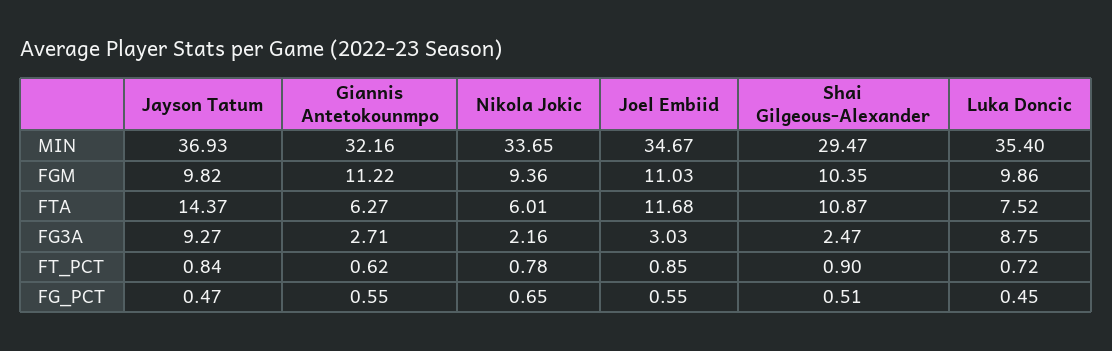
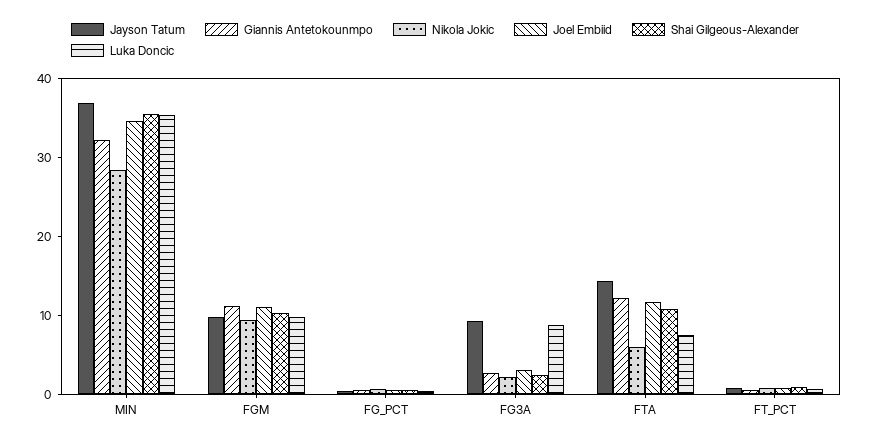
Nikola Jokic, MIN: 33.65 -> 28
Shai Gilgeous-Alexander, MIN: 29.47 -> 36
Giannis Antetokounmpo, FTA: 6.27 -> 12

